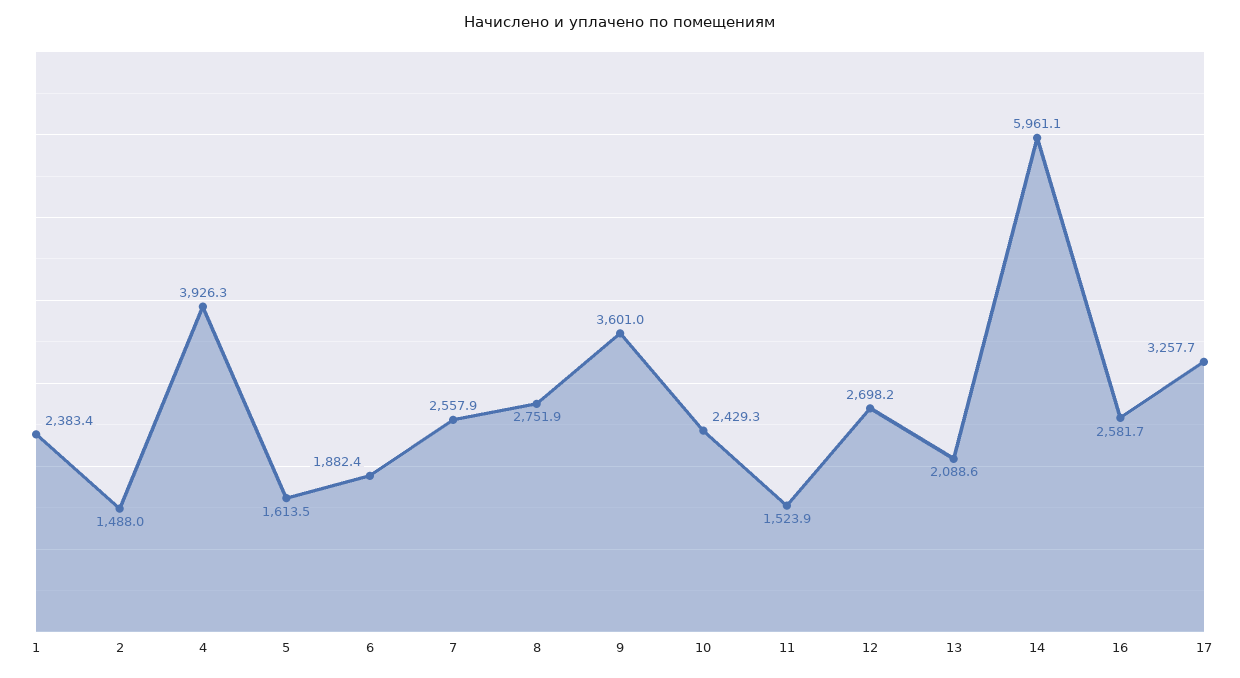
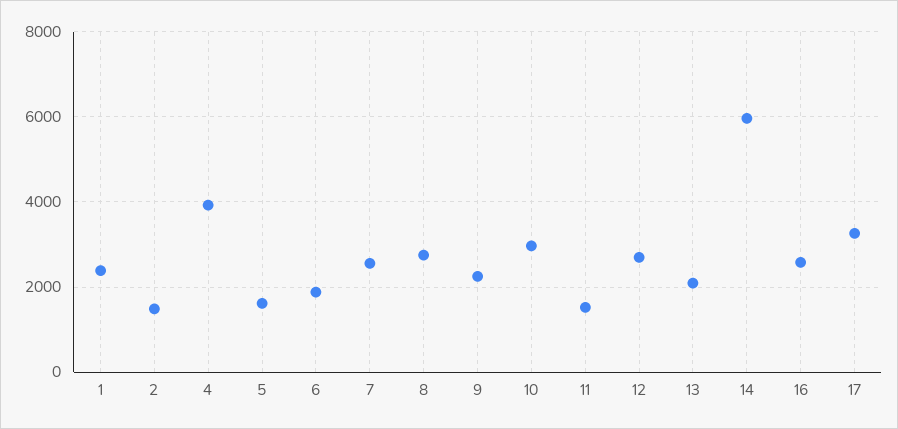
9: 3601 -> 2200
10: 2429.3 -> 3000

